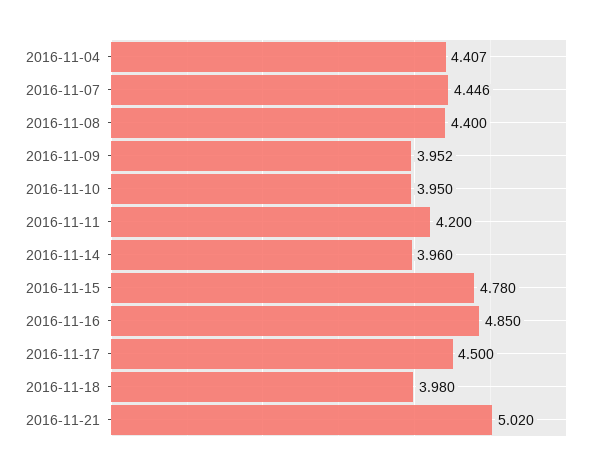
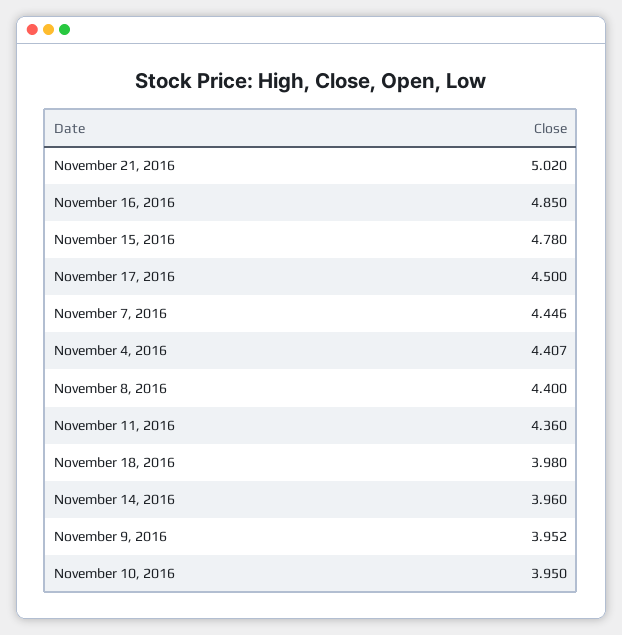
2016-11-11: 4.2 -> 4.36

